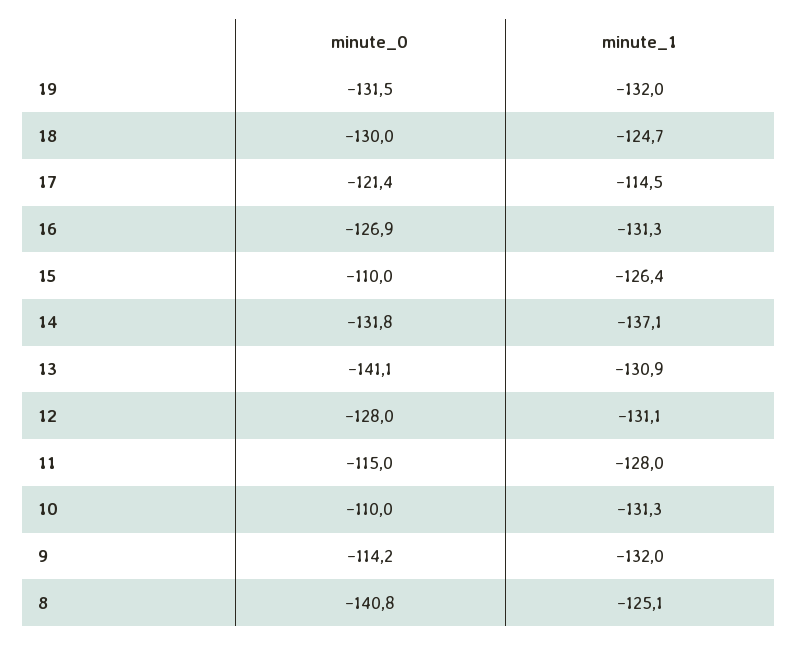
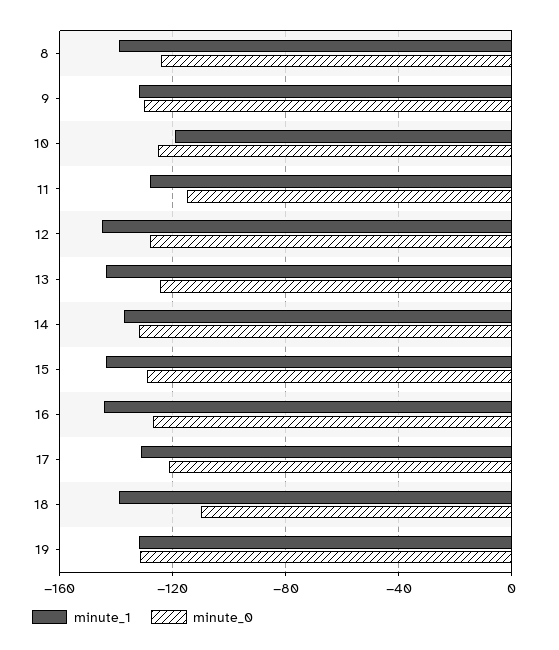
minute_0, 18: -130 -> -110
minute_1, 18: -124.7 -> -140
minute_1, 17: -114.5 -> -130
minute_1, 16: -131.3 -> -145
minute_0, 15: -110 -> -130
minute_1, 15: -126.4 -> -145
minute_0, 13: -141.1 -> -125
minute_1, 13: -130.9 -> -145
minute_1, 12: -131.1 -> -145
minute_0, 10: -110 -> -125
minute_1, 10: -131.3 -> -120
minute_0, 9: -114.2 -> -130
minute_0, 8: -140.8 -> -125
minute_1, 8: -125.1 -> -140

